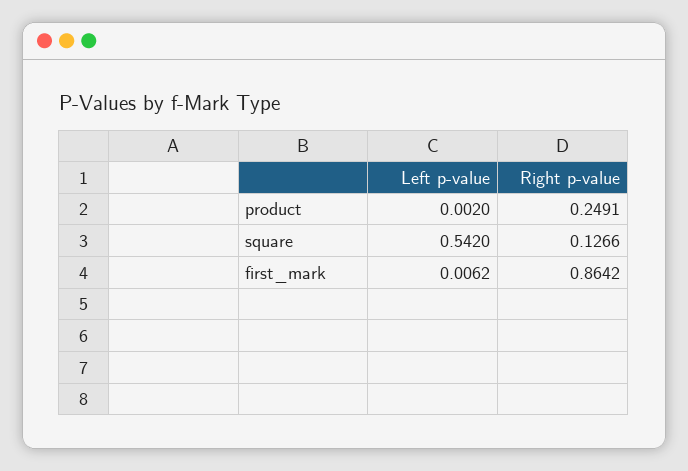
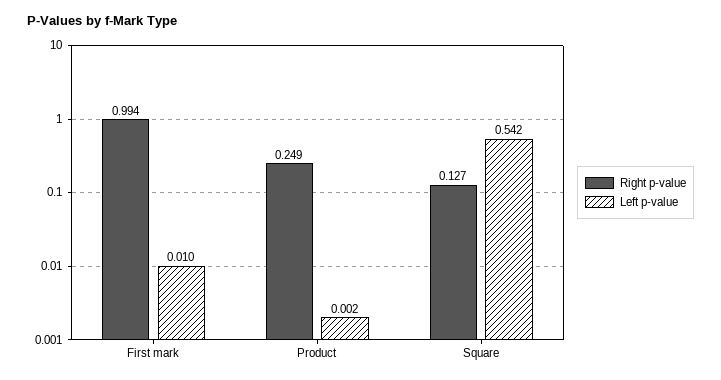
Left p-value, first_mark: 0.0062 -> 0.01
Right p-value, first_mark: 0.8642 -> 0.994

